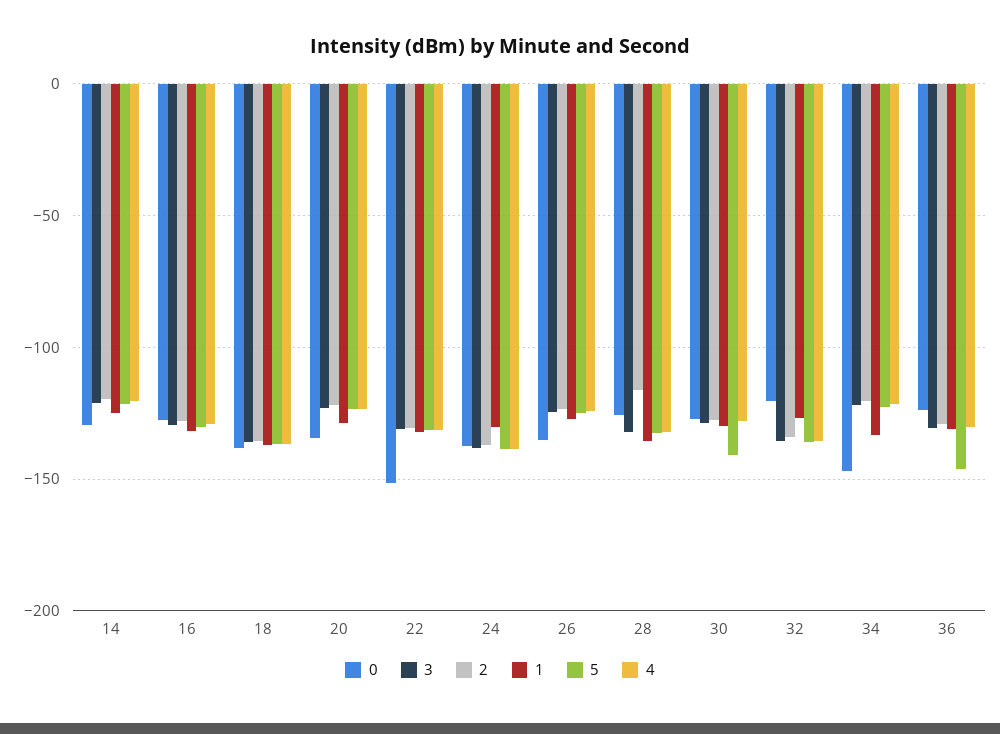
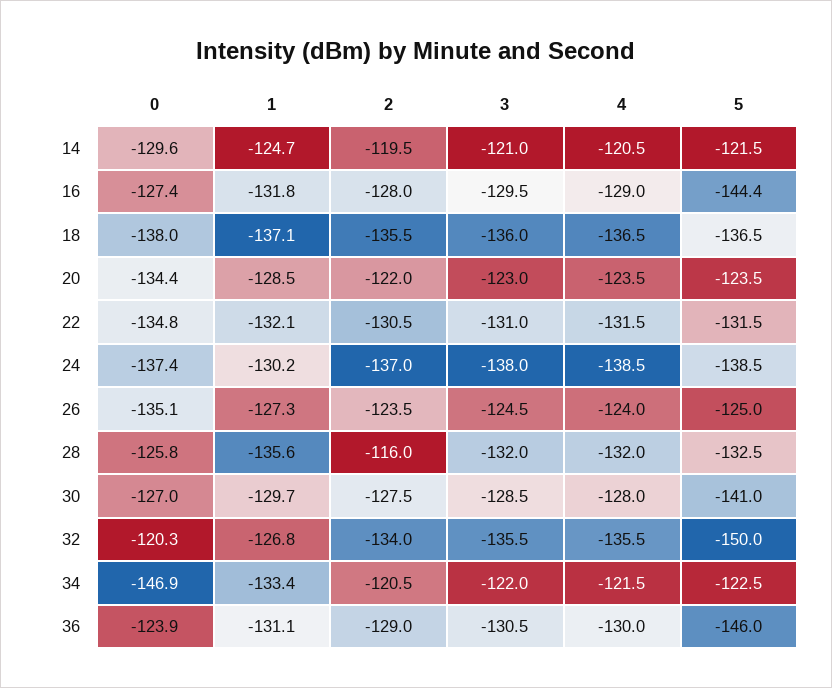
5, 16: -130 -> -144.4
0, 22: -150 -> -134.8
5, 32: -135 -> -150

